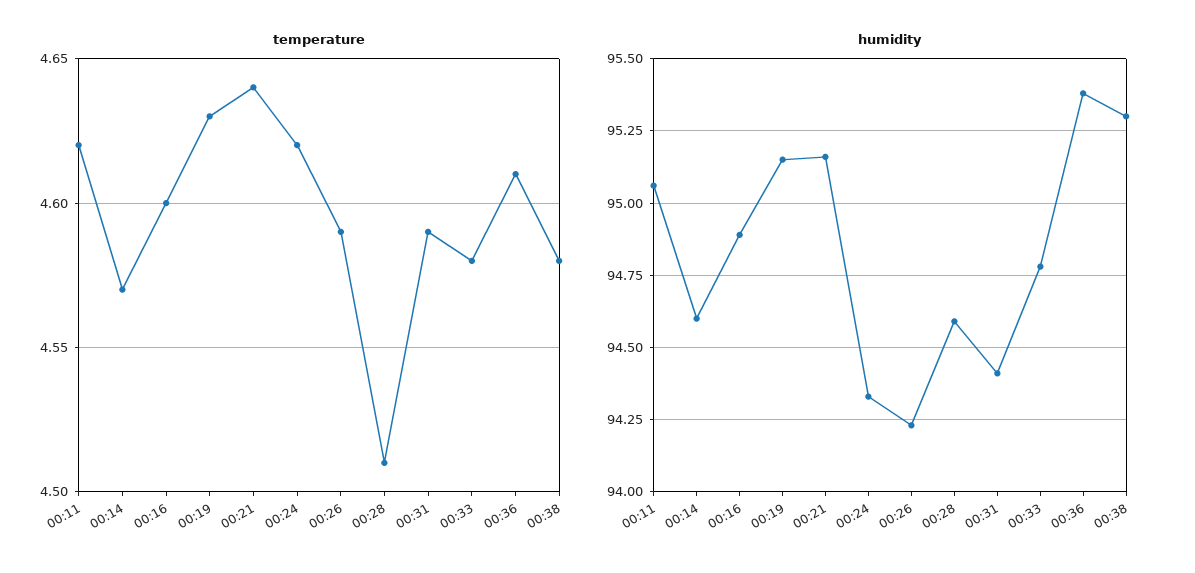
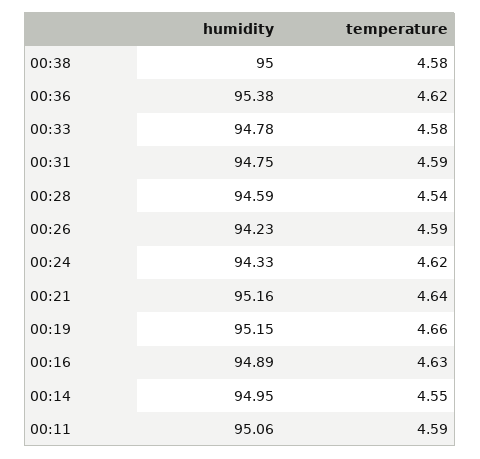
temperature, 00:11: 4.62 -> 4.59
temperature, 00:14: 4.57 -> 4.55
temperature, 00:16: 4.6 -> 4.63
temperature, 00:19: 4.63 -> 4.66
temperature, 00:28: 4.51 -> 4.54
temperature, 00:36: 4.61 -> 4.62
humidity, 00:14: 94.6 -> 94.95
humidity, 00:31: 94.4 -> 94.75
humidity, 00:38: 95.3 -> 95

